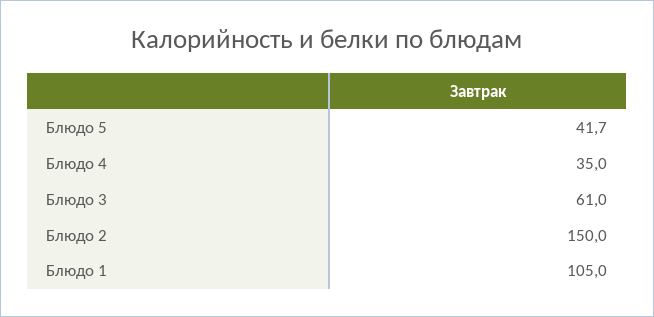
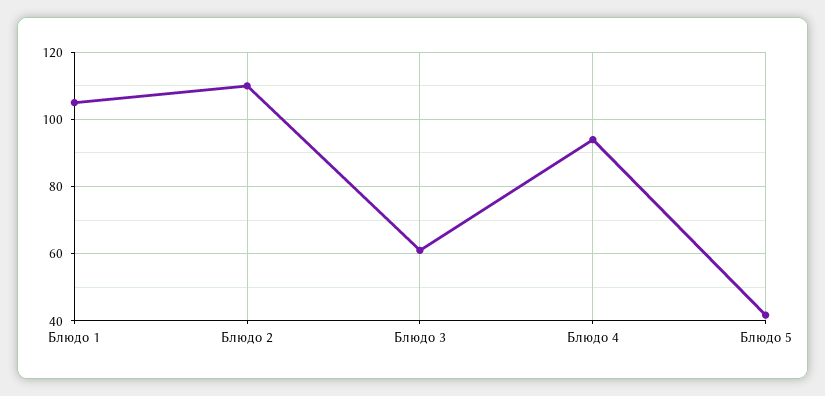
Блюдо 4: 35 -> 94
Блюдо 2: 150 -> 110

